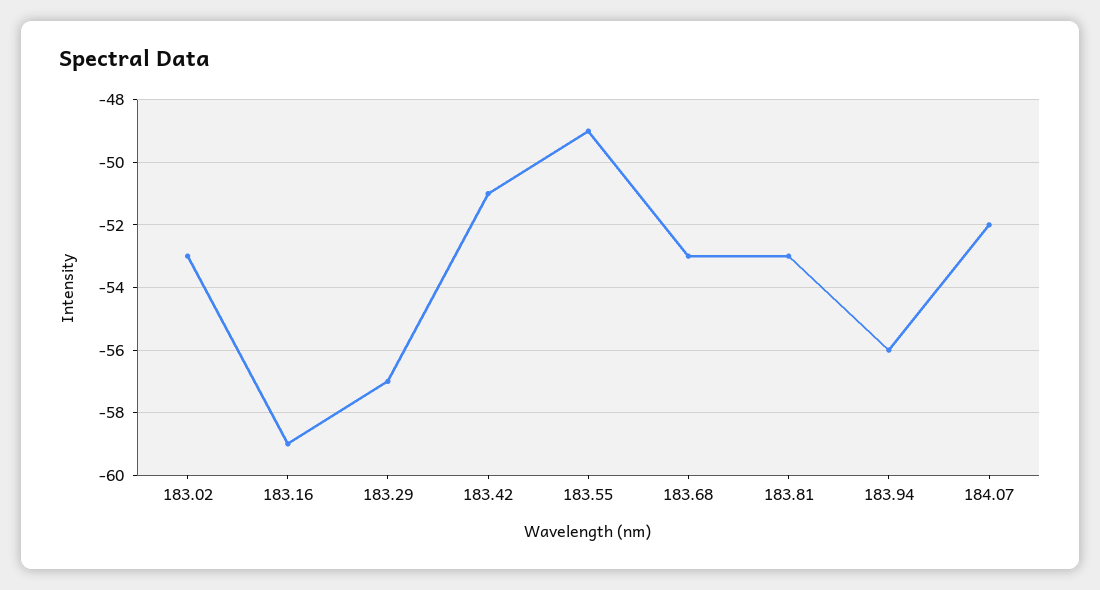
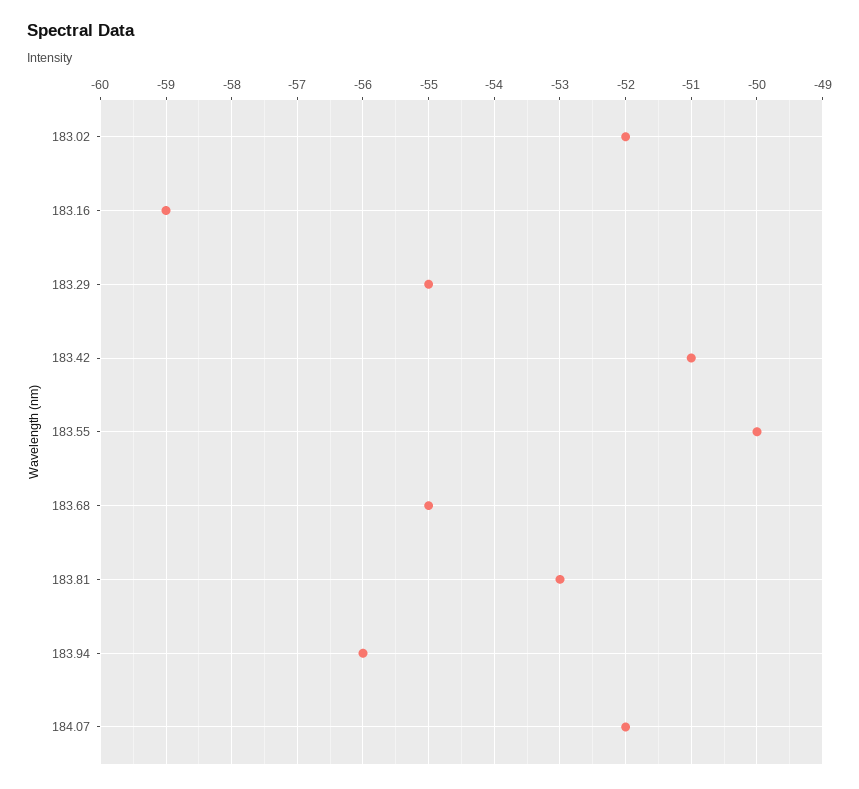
183.02: -53 -> -52
183.29: -57 -> -55
183.55: -49 -> -50
183.68: -53 -> -55

